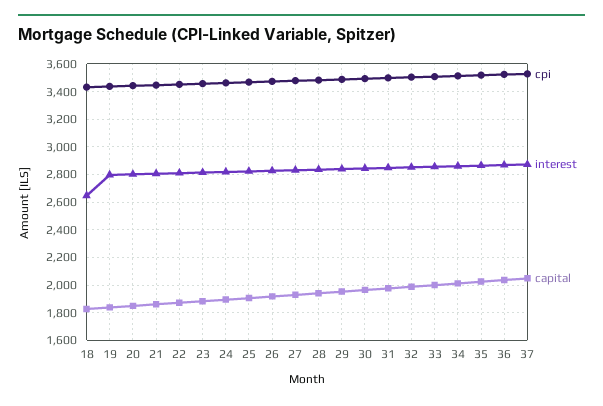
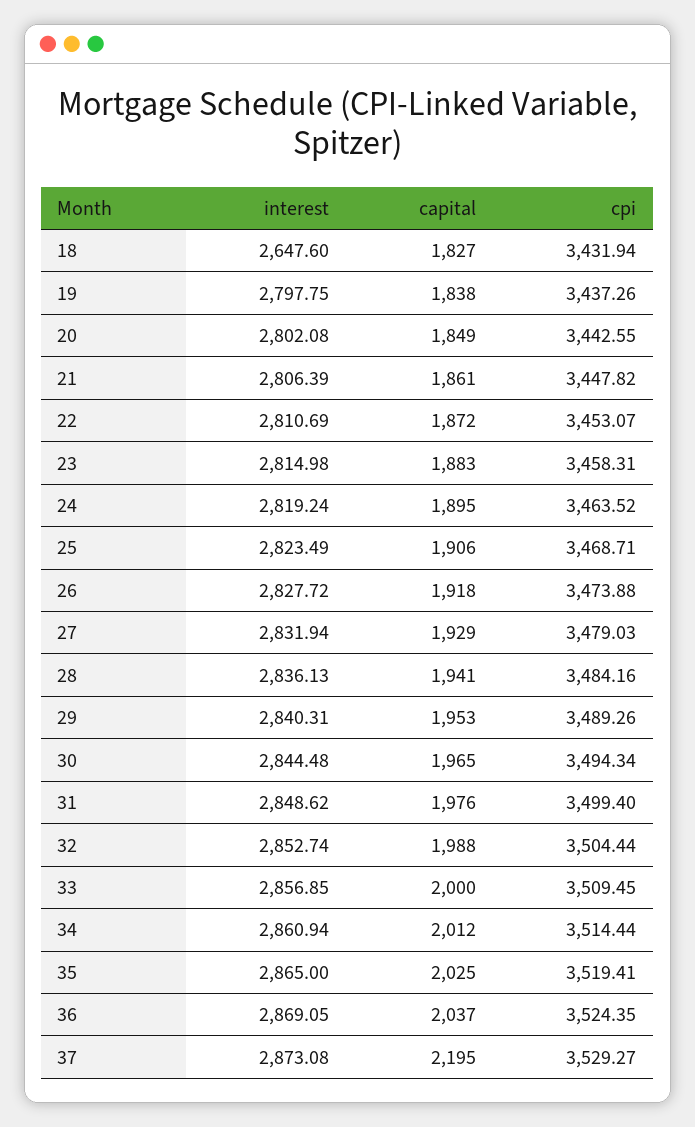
capital, 37: 2050 -> 2195

